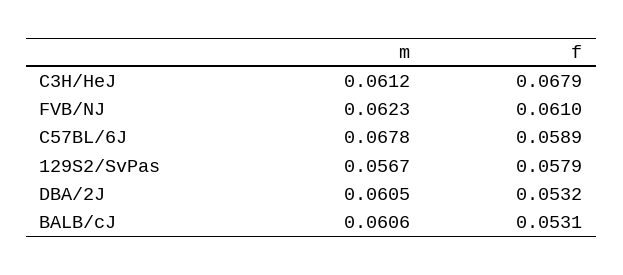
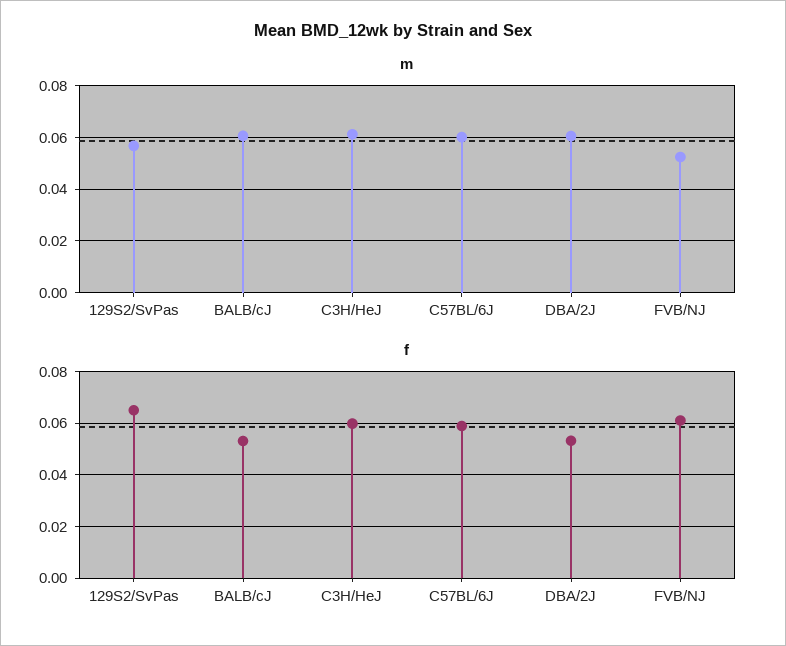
f, C3H/HeJ: 0.0679 -> 0.06
m, FVB/NJ: 0.0623 -> 0.0525
m, C57BL/6J: 0.0678 -> 0.06
f, 129S2/SvPas: 0.0579 -> 0.065

